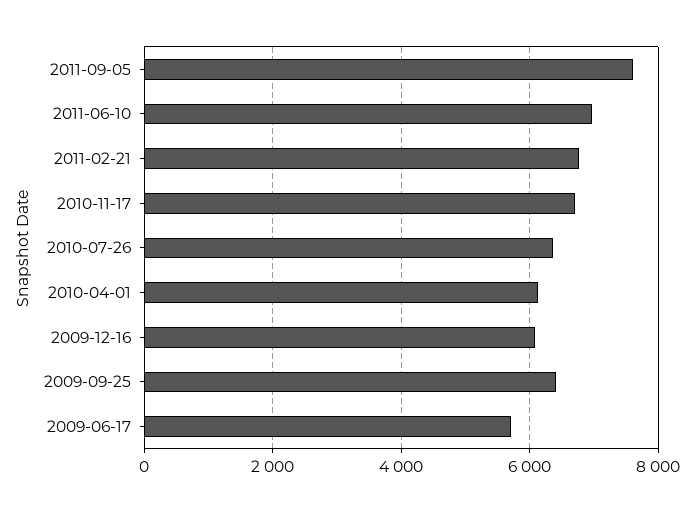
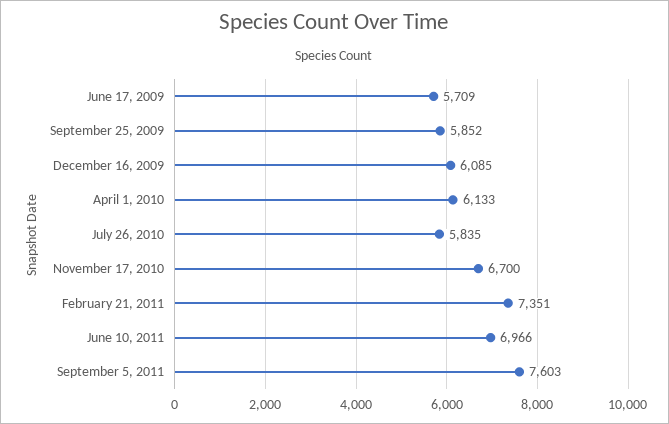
2011-02-21: 6800 -> 7351
2010-07-26: 6400 -> 5835
2009-09-25: 6400 -> 5852

